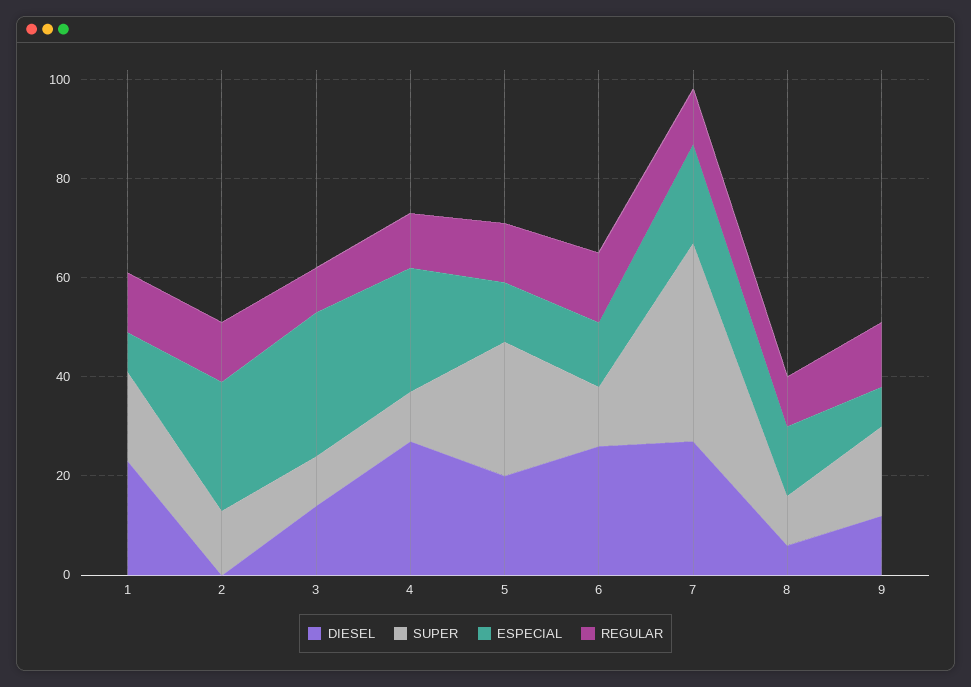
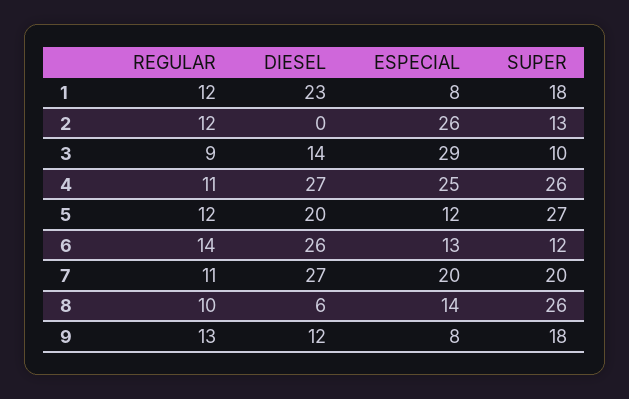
SUPER, 4: 10 -> 26
SUPER, 7: 40 -> 20
SUPER, 8: 10 -> 26

